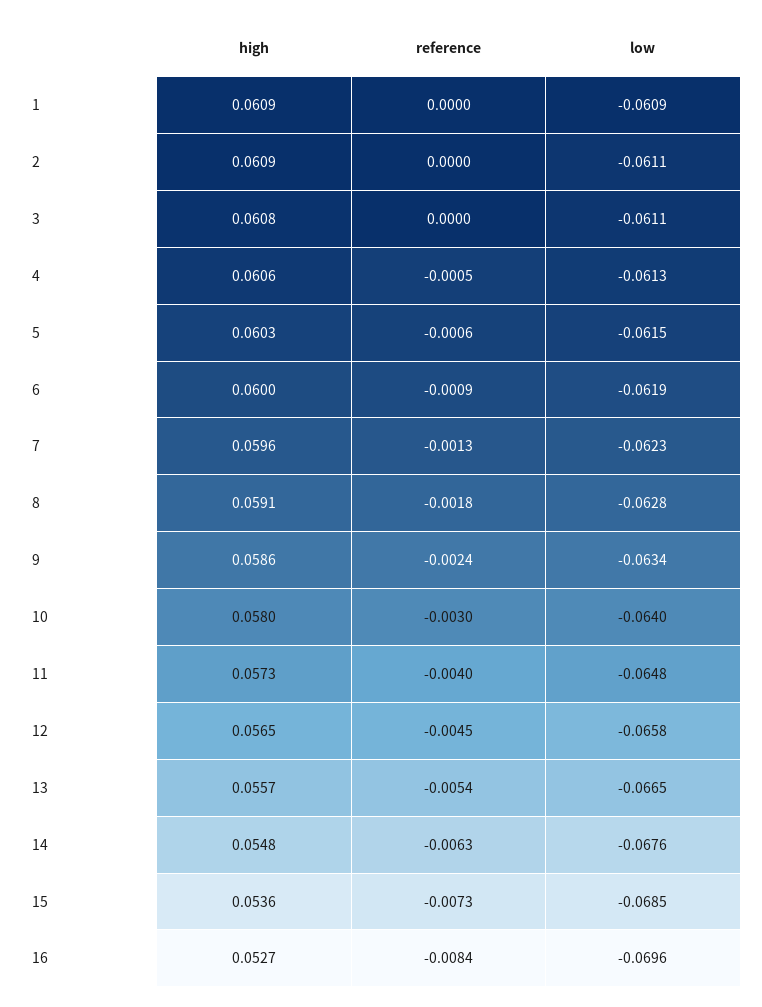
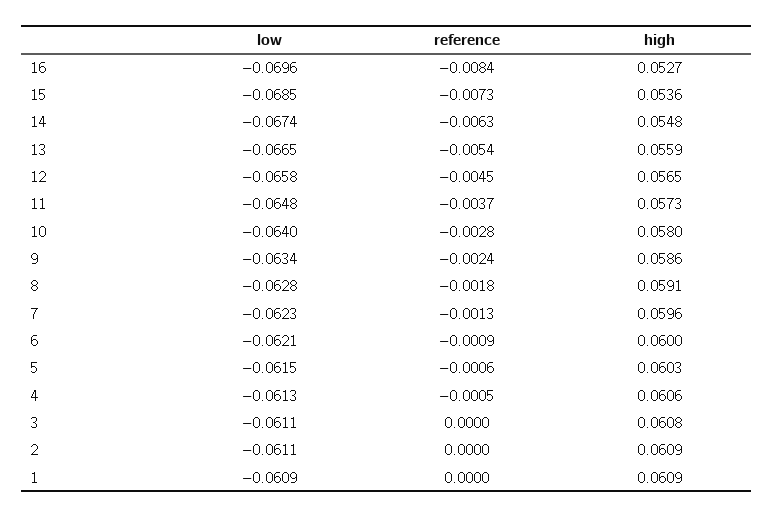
low, 6: -0.0619 -> -0.0621
reference, 10: -0.003 -> -0.0028
reference, 11: -0.004 -> -0.0037
high, 13: 0.0557 -> 0.0559
low, 14: -0.0676 -> -0.0674

